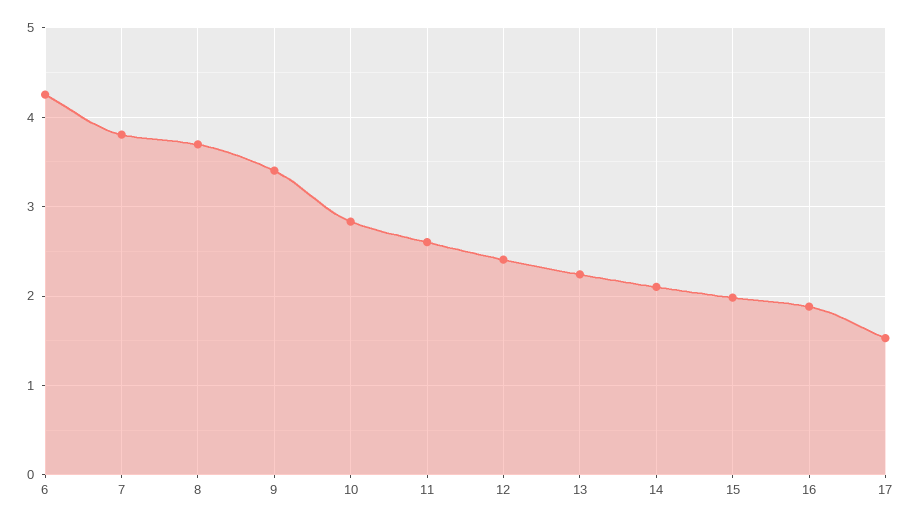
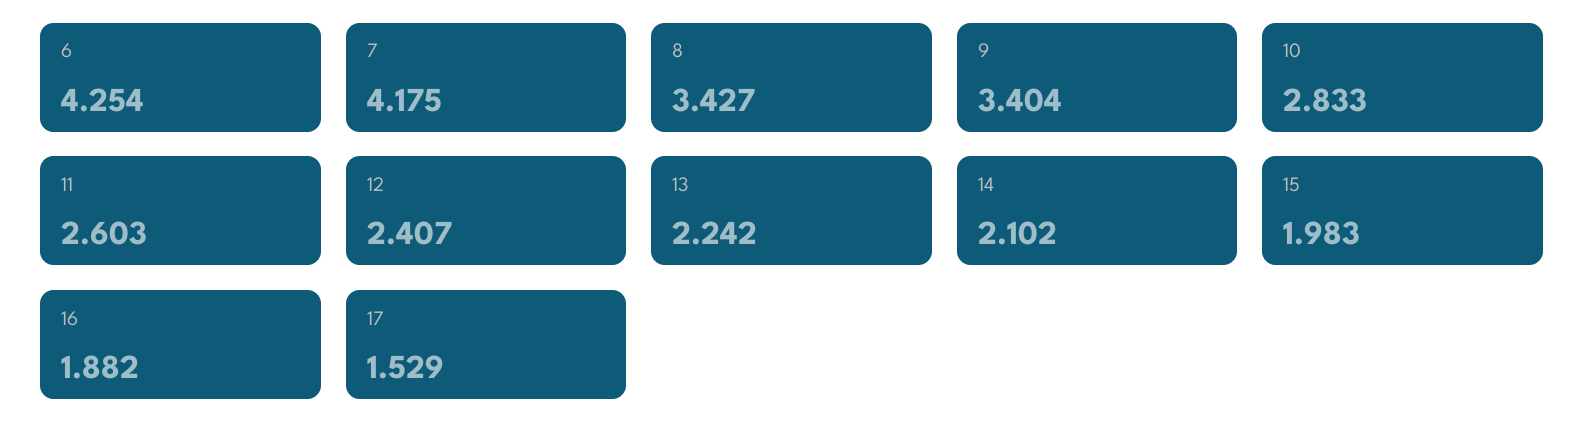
7: 3.8 -> 4.175
8: 3.7 -> 3.427

